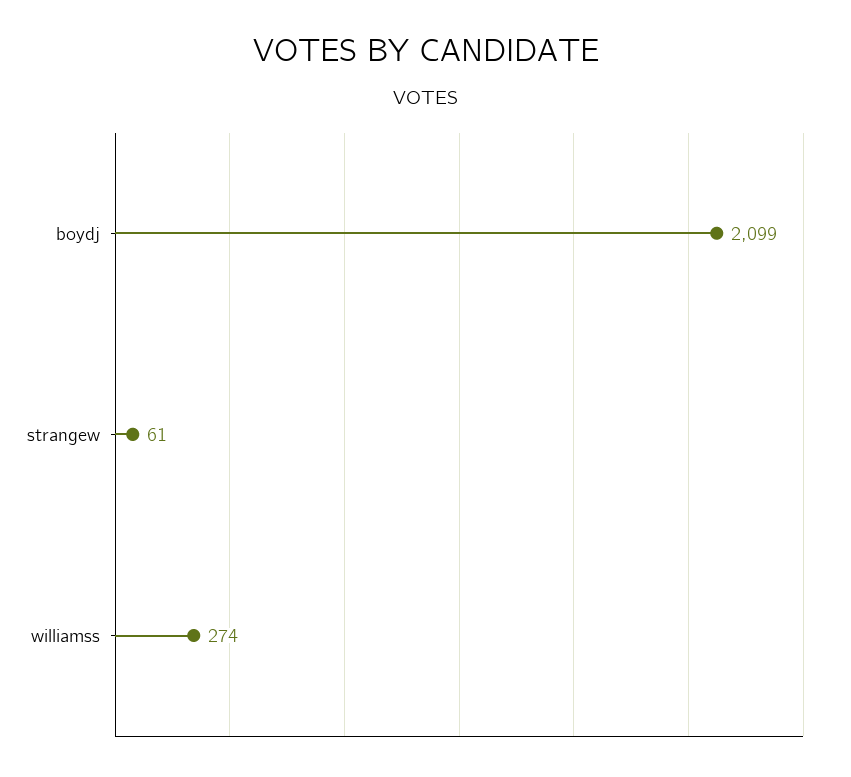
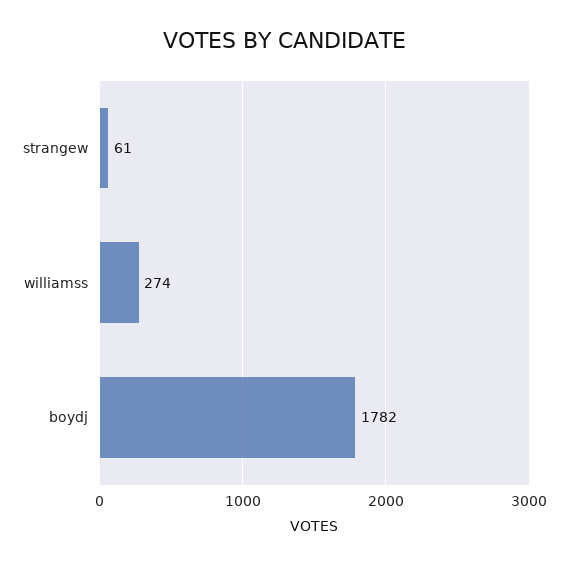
boydj: 2099 -> 1782

